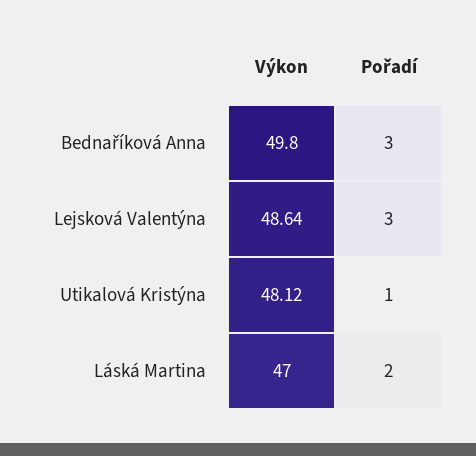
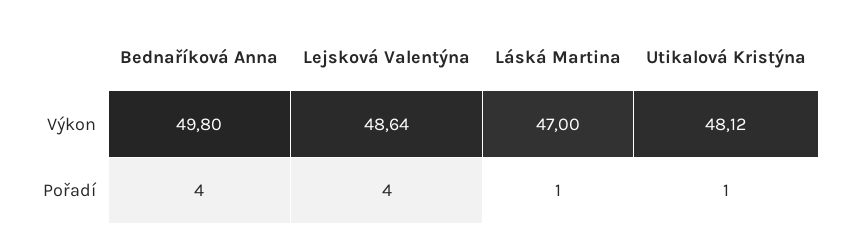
Pořadí, Bednaříková Anna: 3 -> 4
Pořadí, Lejsková Valentýna: 3 -> 4
Pořadí, Láská Martina: 2 -> 1

